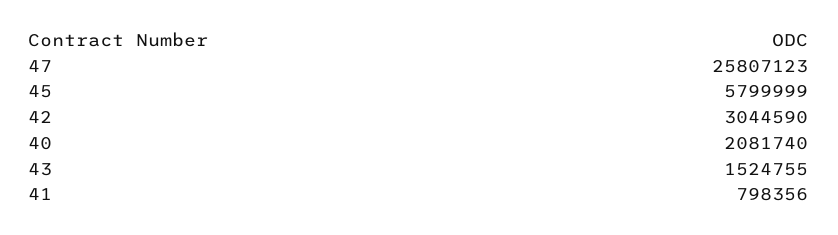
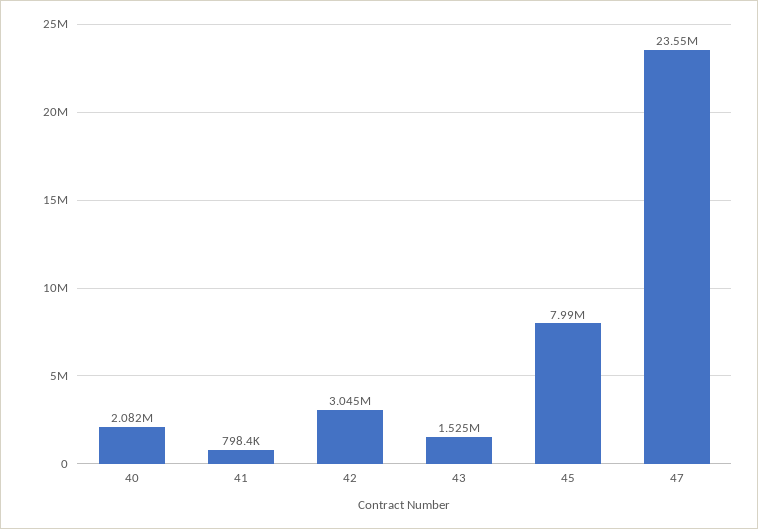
47: 25807123 -> 23550000
45: 5799999 -> 7990000

